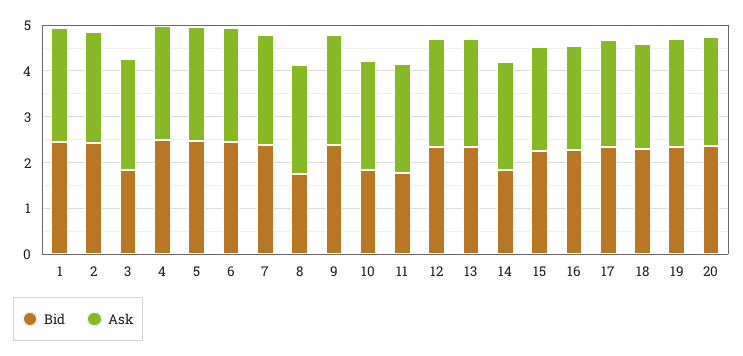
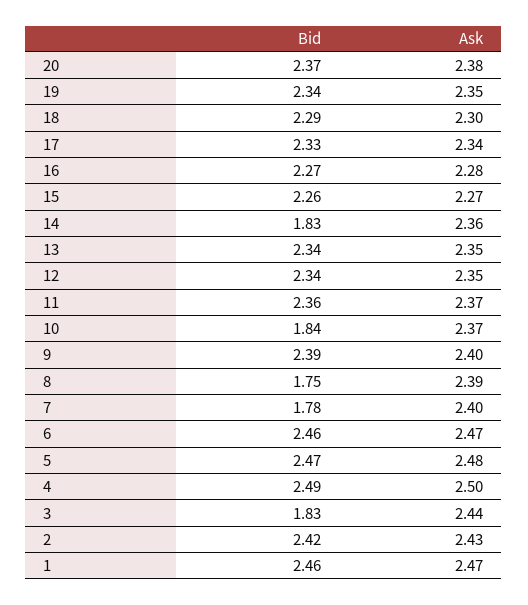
Bid, 7: 2.4 -> 1.78
Bid, 11: 1.8 -> 2.36

